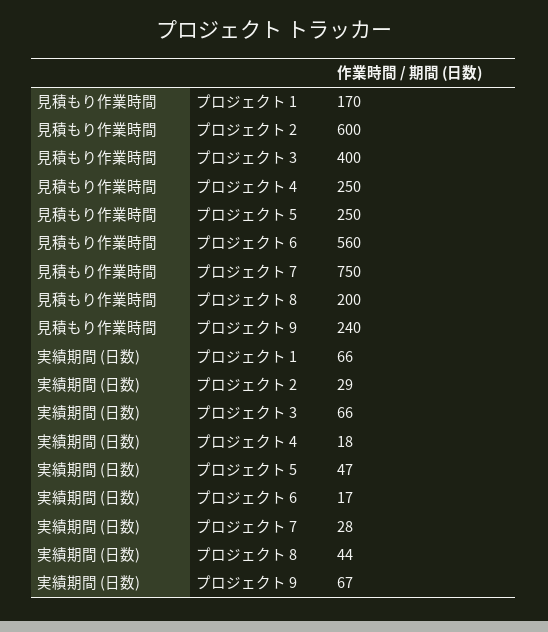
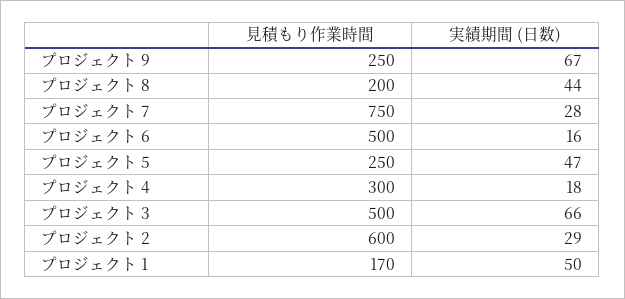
見積もり作業時間, プロジェクト 3: 400 -> 500
見積もり作業時間, プロジェクト 4: 250 -> 300
見積もり作業時間, プロジェクト 6: 560 -> 500
見積もり作業時間, プロジェクト 9: 240 -> 250
実績期間 (日数), プロジェクト 1: 66 -> 50
実績期間 (日数), プロジェクト 6: 17 -> 16

